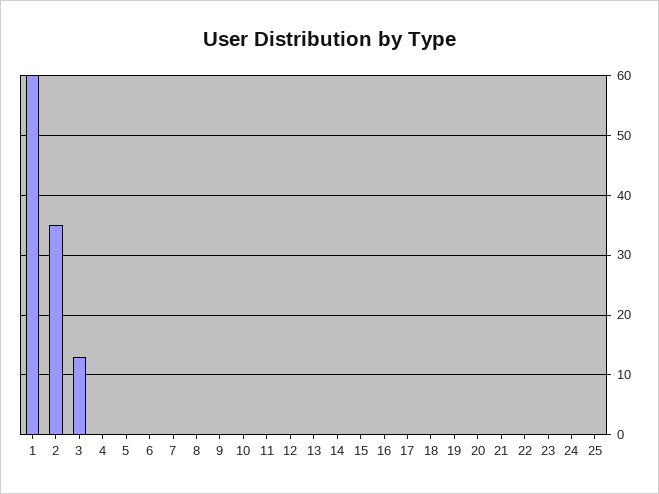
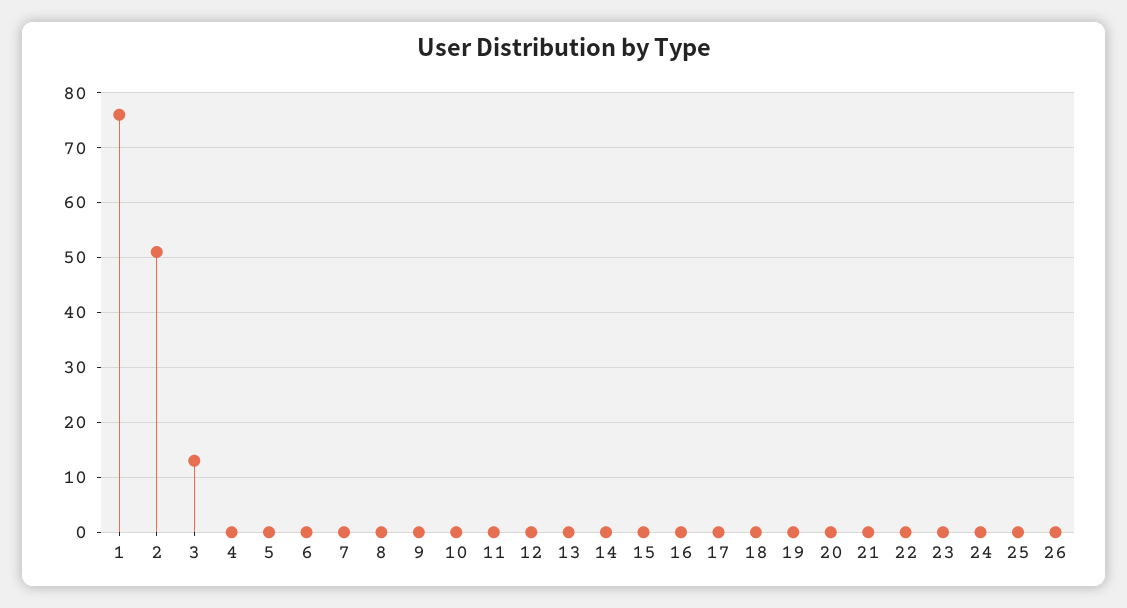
1: 60 -> 75
2: 35 -> 50
26: none -> 0

